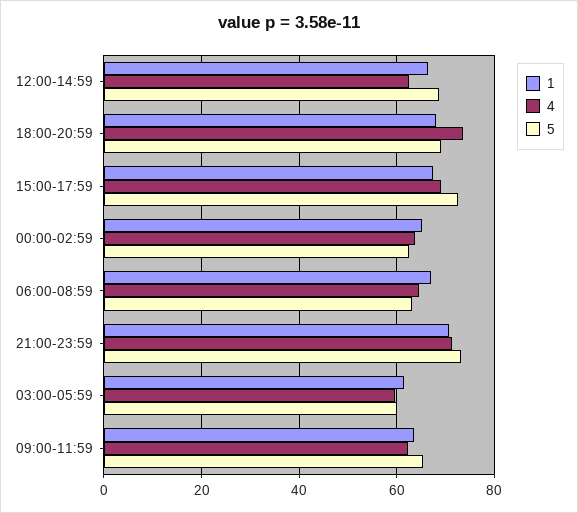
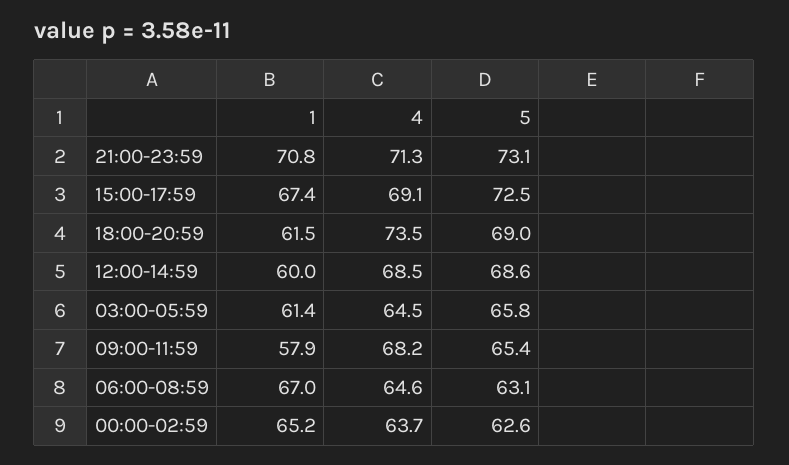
1, 12:00-14:59: 66 -> 60
4, 12:00-14:59: 62 -> 68.5
1, 18:00-20:59: 68 -> 61.5
4, 03:00-05:59: 60 -> 64.5
5, 03:00-05:59: 60 -> 65.8
1, 09:00-11:59: 64 -> 57.9
4, 09:00-11:59: 62 -> 68.2

